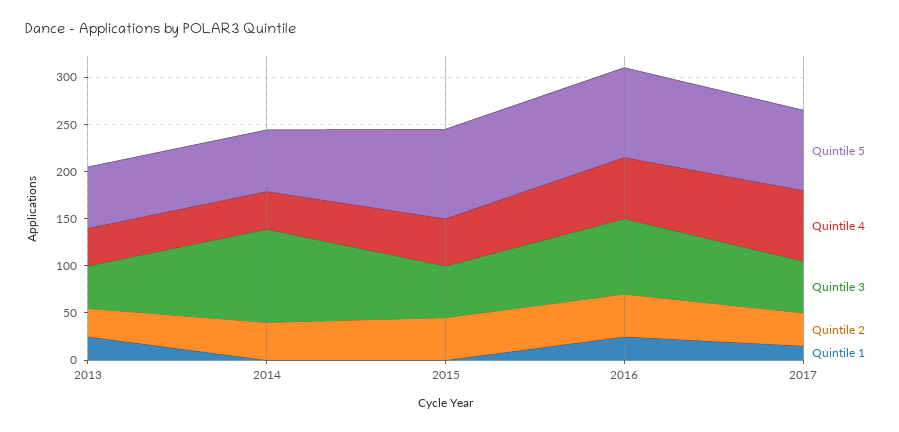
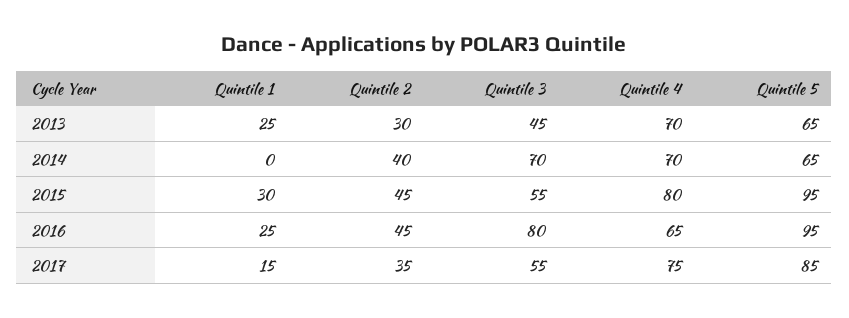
Quintile 4, 2013: 40 -> 70
Quintile 4, 2014: 40 -> 70
Quintile 3, 2014: 100 -> 70
Quintile 4, 2015: 50 -> 80
Quintile 1, 2015: 0 -> 30

